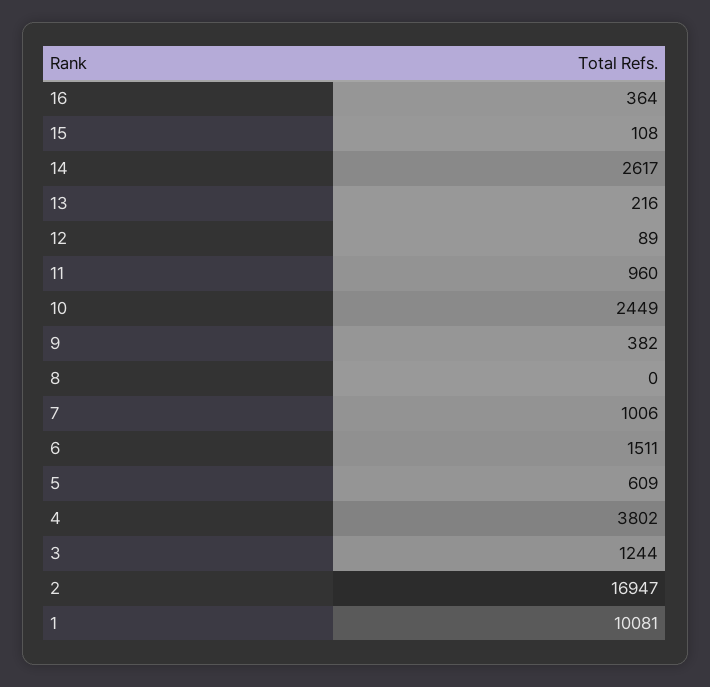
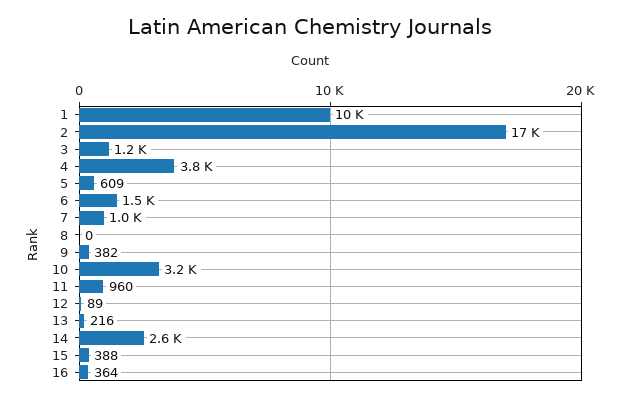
15: 108 -> 388
10: 2449 -> 3200

